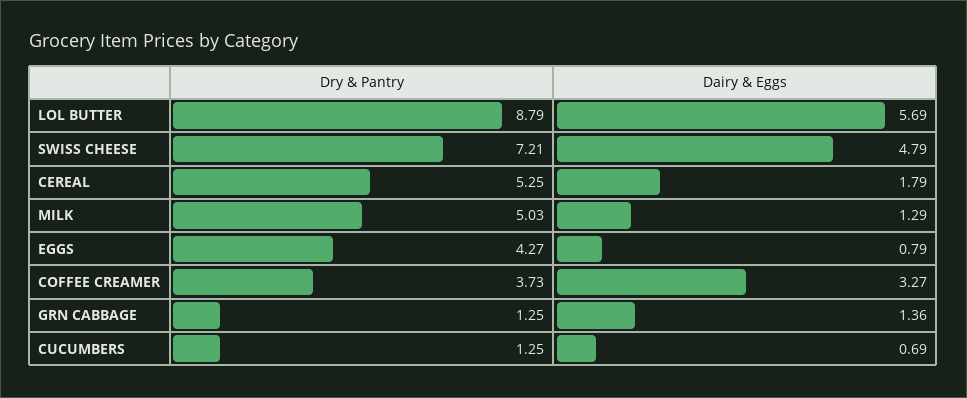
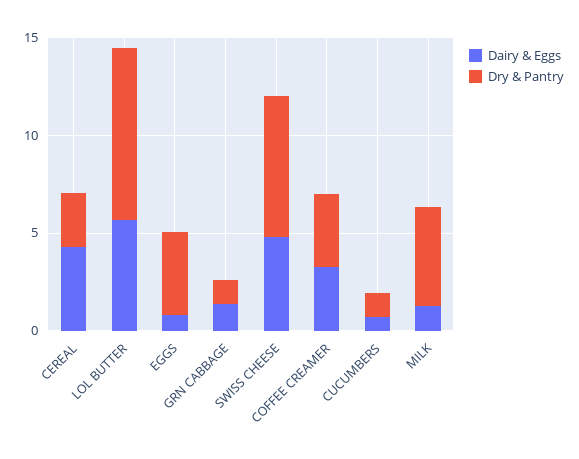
Dry & Pantry, CEREAL: 5.25 -> 3
Dairy & Eggs, CEREAL: 1.79 -> 4

